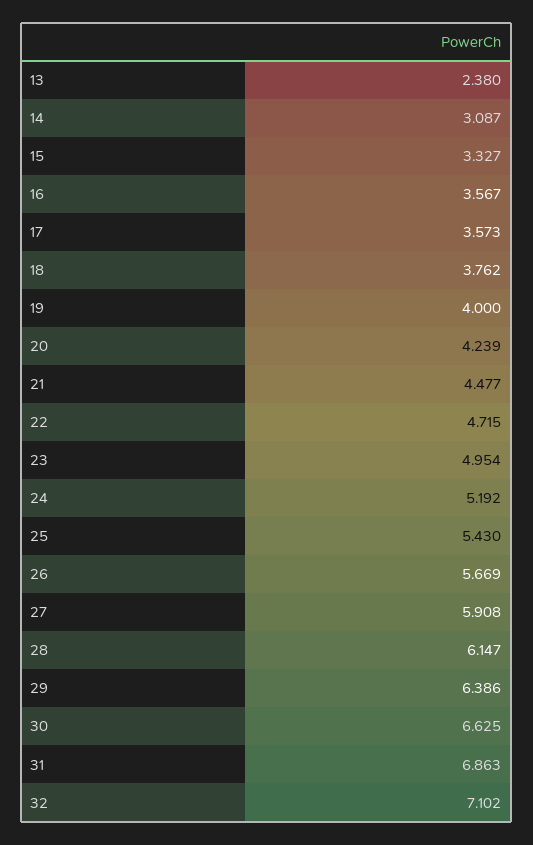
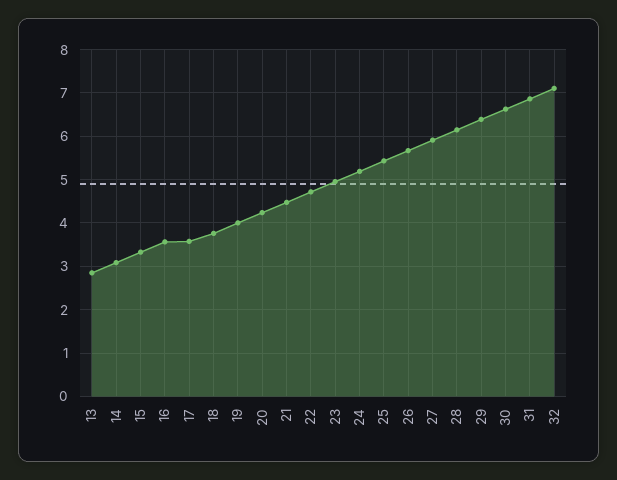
13: 2.38 -> 2.8

